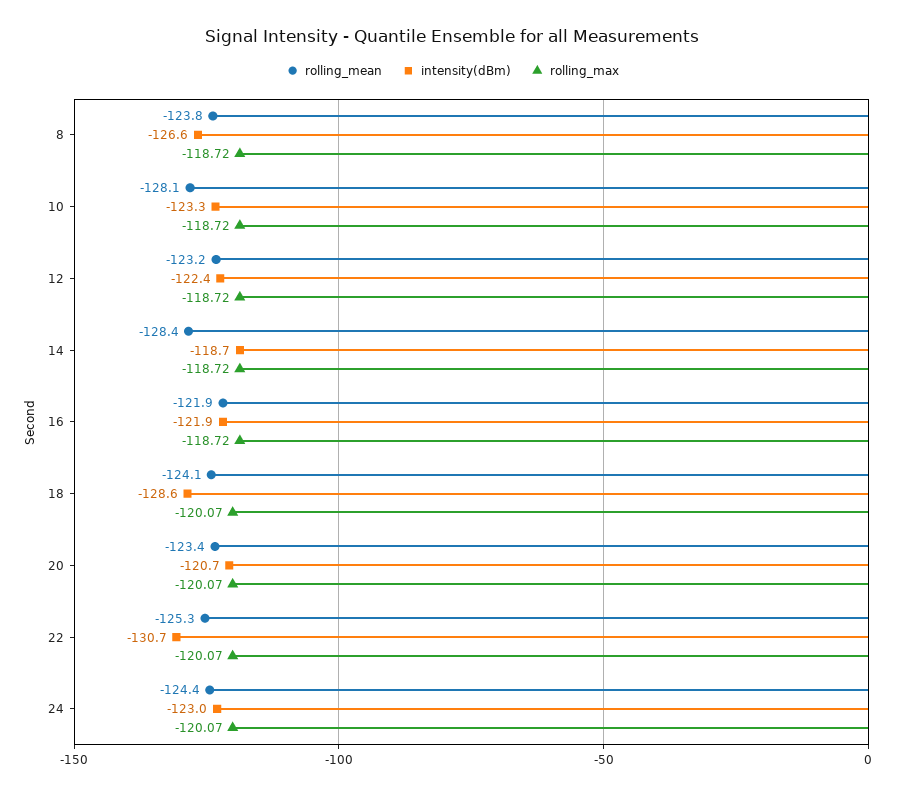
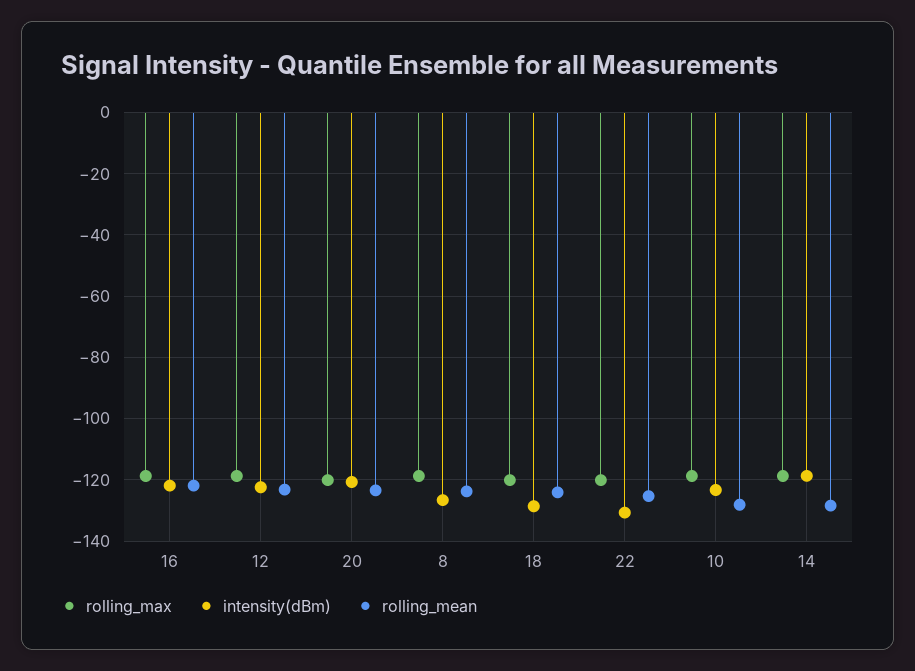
rolling_mean, 24: -124.4 -> none
intensity(dBm), 24: -123 -> none
rolling_max, 24: -120.07 -> none

